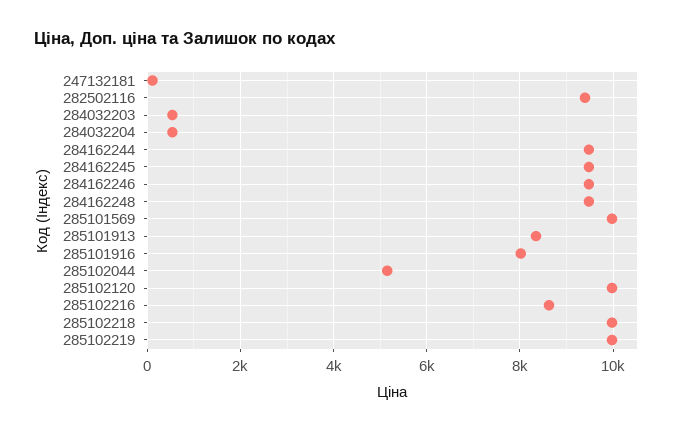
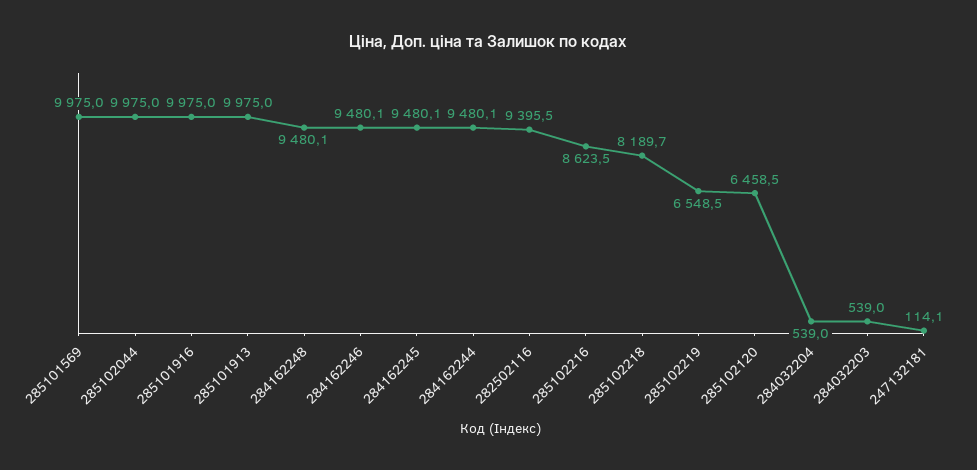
285101913: 8400 -> 9975
285101916: 8000 -> 9975
285102044: 5200 -> 9975
285102120: 10000 -> 6458.5
285102218: 10000 -> 8189.7
285102219: 10000 -> 6548.5

